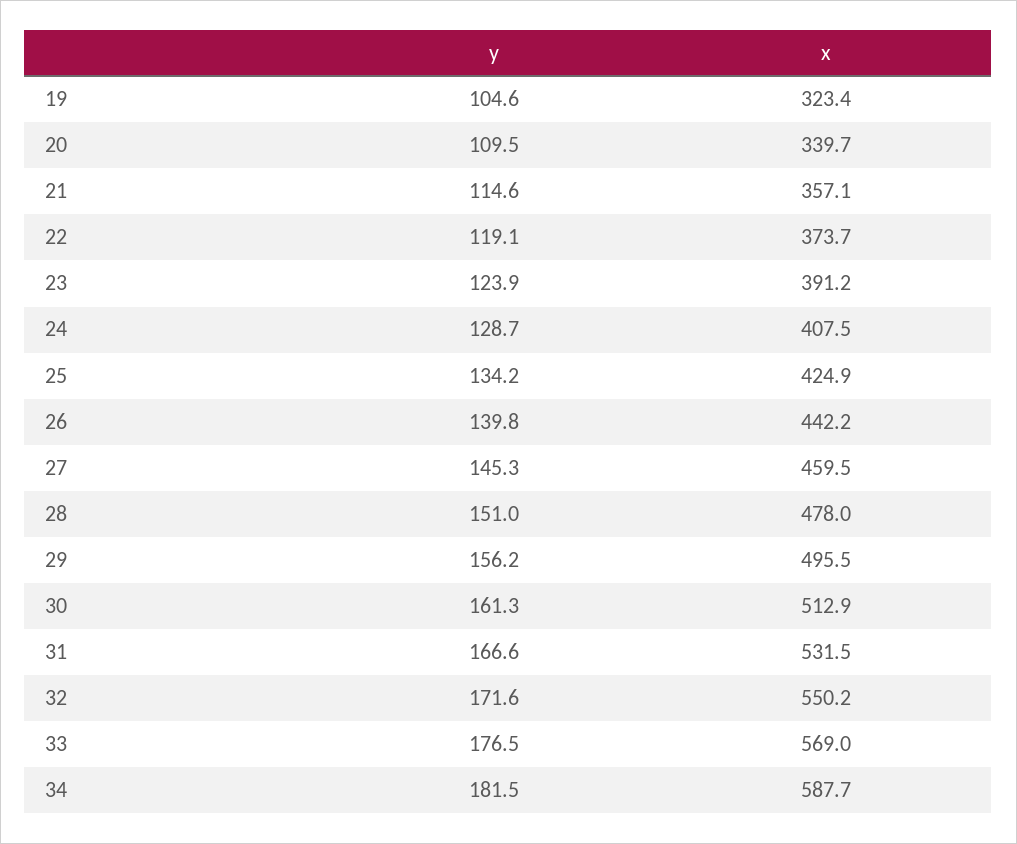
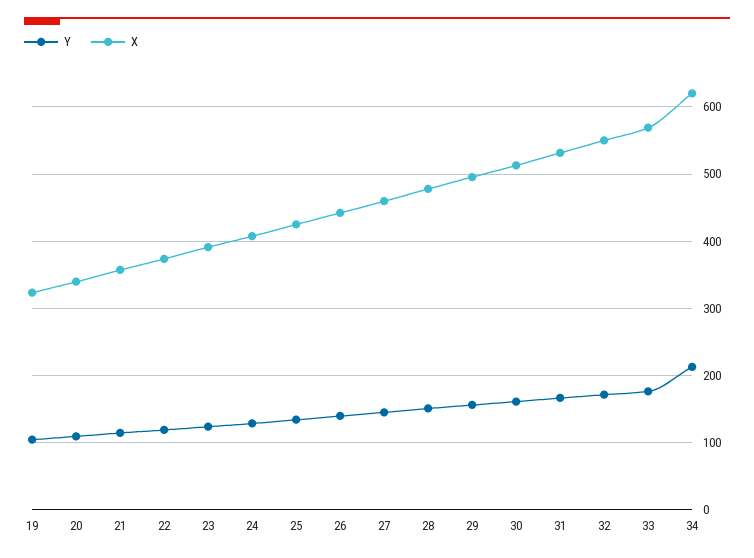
y, 34: 181.5 -> 210
x, 34: 587.7 -> 620

